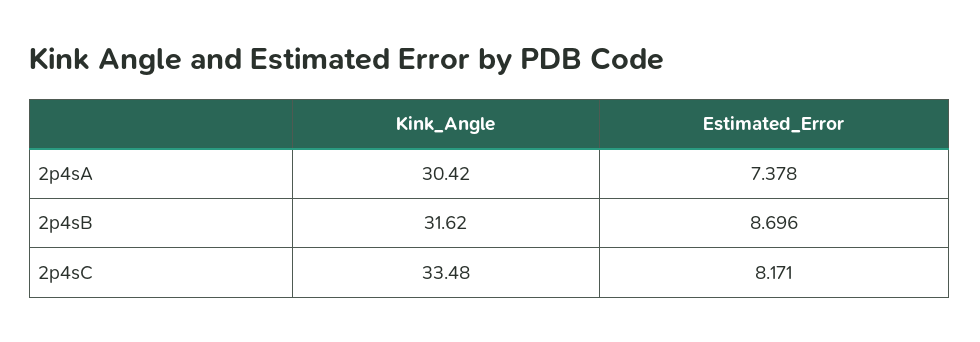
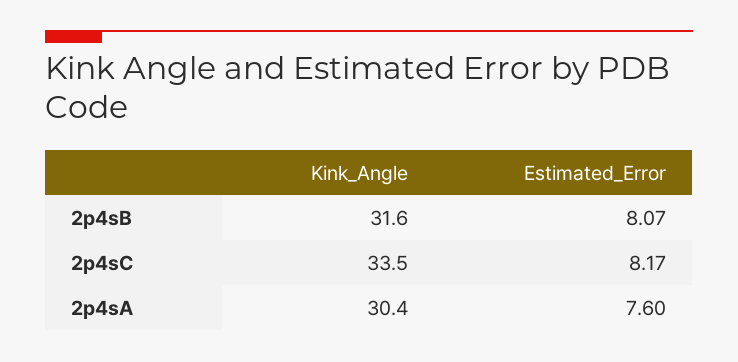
Estimated_Error, 2p4sA: 7.378 -> 7.6
Estimated_Error, 2p4sB: 8.696 -> 8.07

